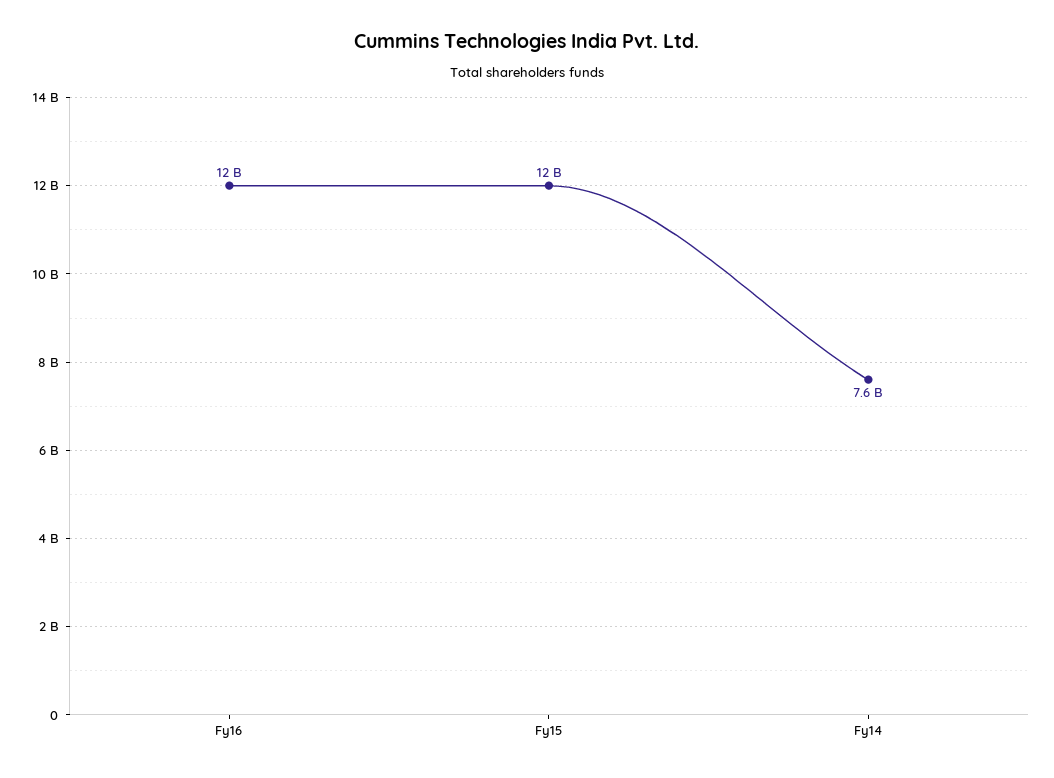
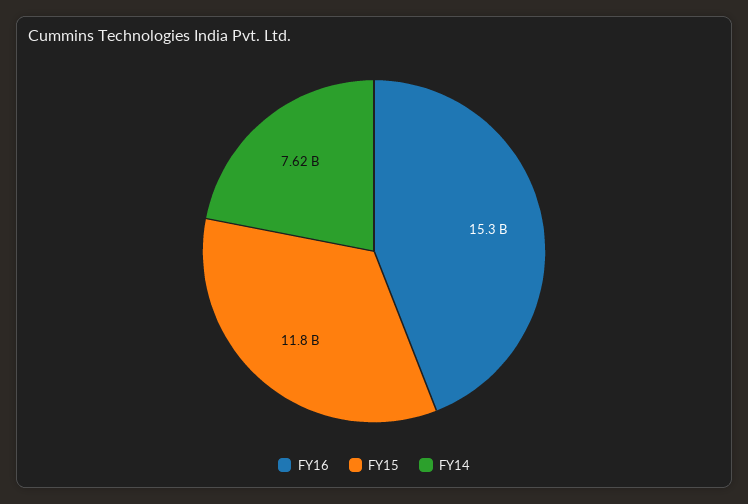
Fy16: 12000000000 -> 15300000000

